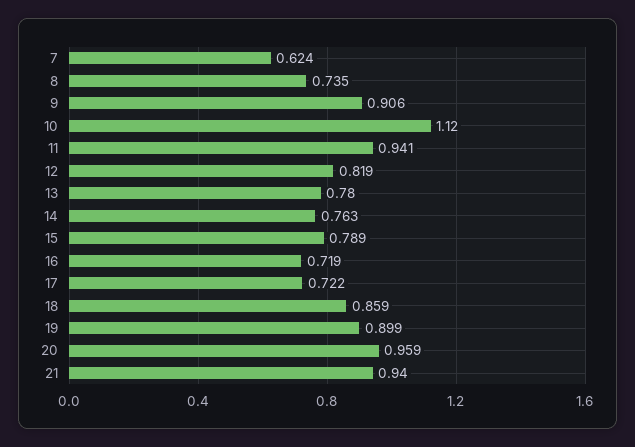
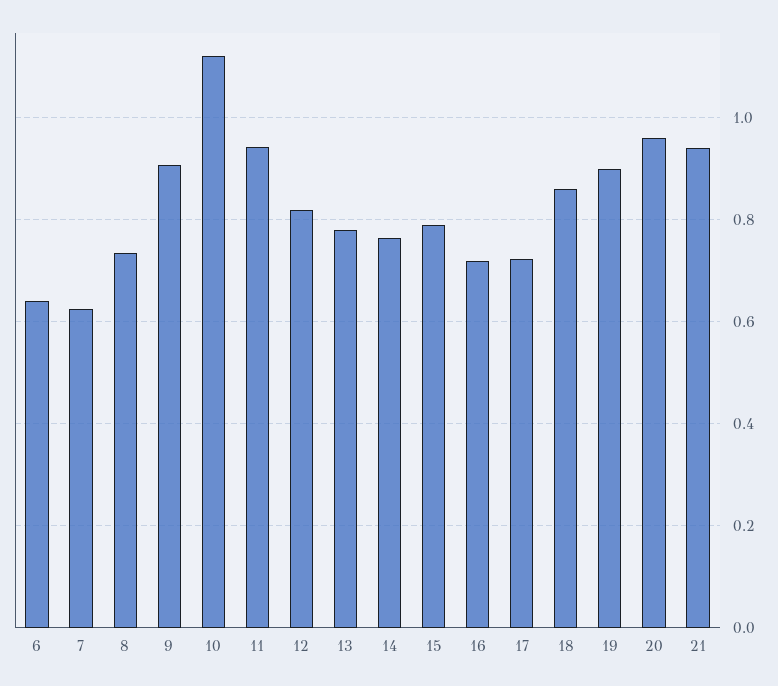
6: none -> 0.64

